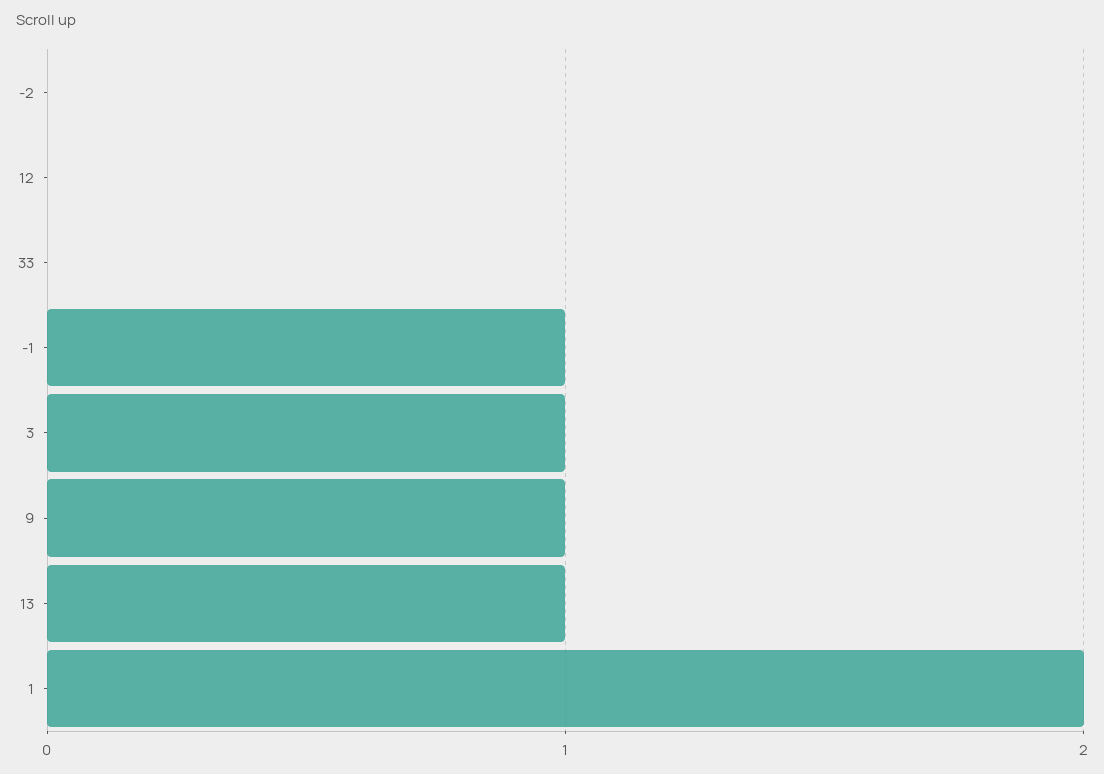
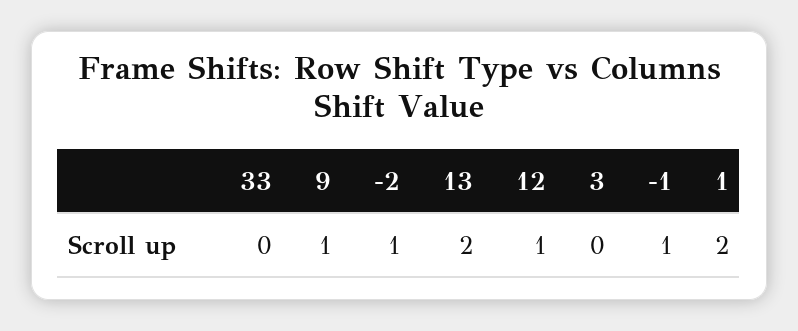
-2: 0 -> 1
12: 0 -> 1
3: 1 -> 0
13: 1 -> 2

